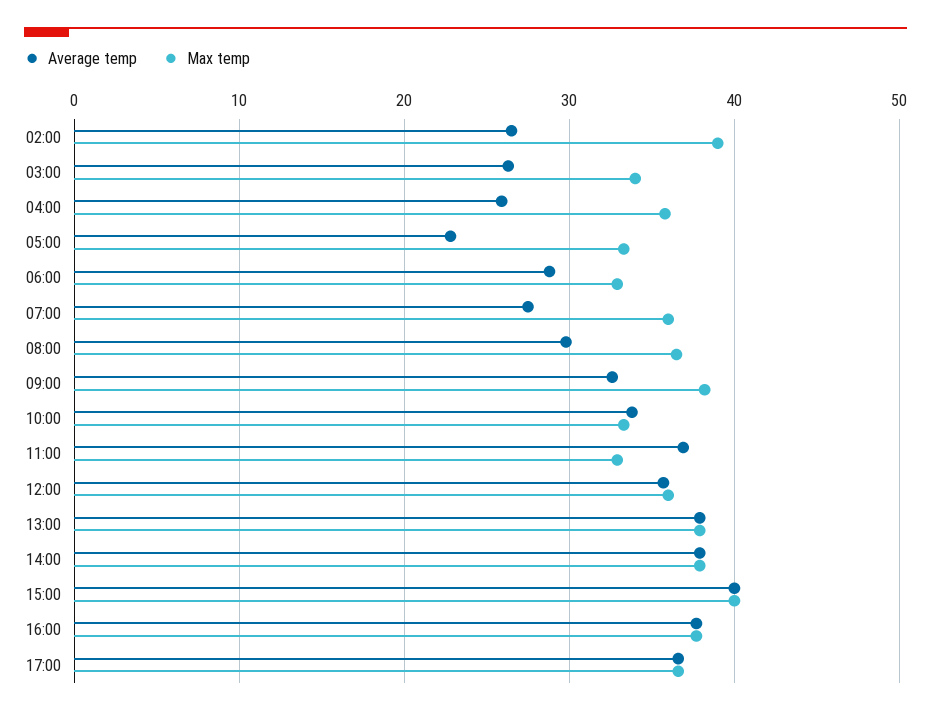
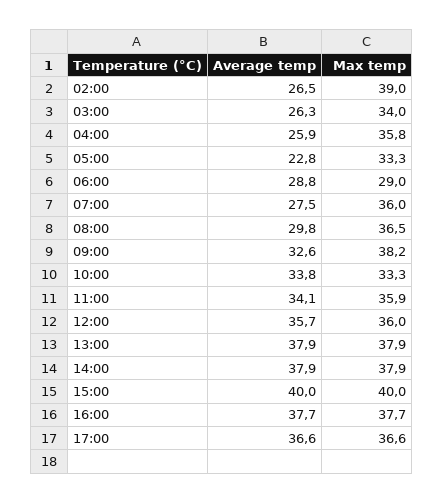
Max temp, 06:00: 33 -> 29
Average temp, 11:00: 37 -> 34.1
Max temp, 11:00: 33 -> 35.9

